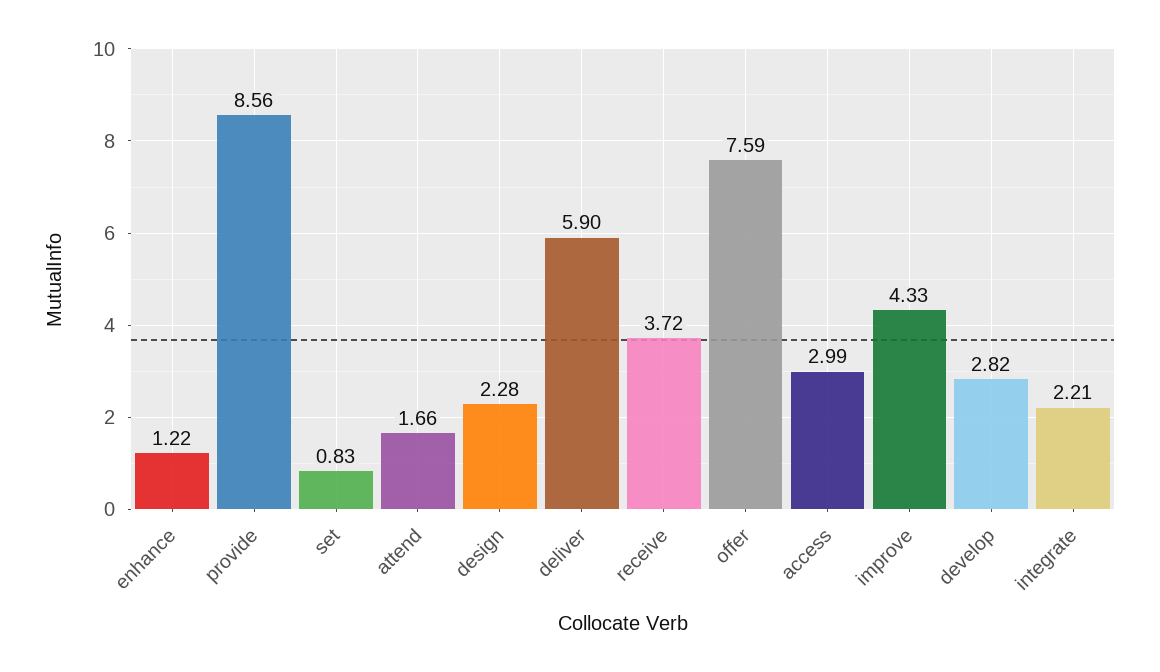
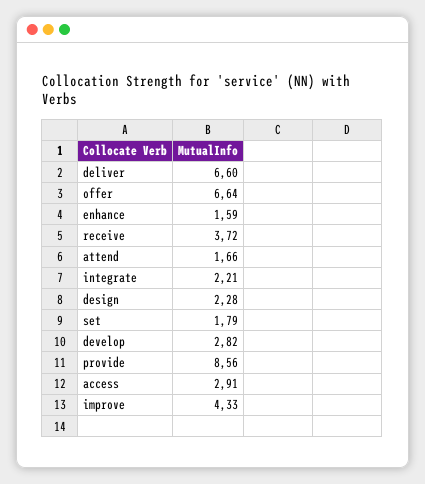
enhance: 1.22 -> 1.59
set: 0.83 -> 1.79
deliver: 5.9 -> 6.6
offer: 7.59 -> 6.64
access: 2.99 -> 2.91

